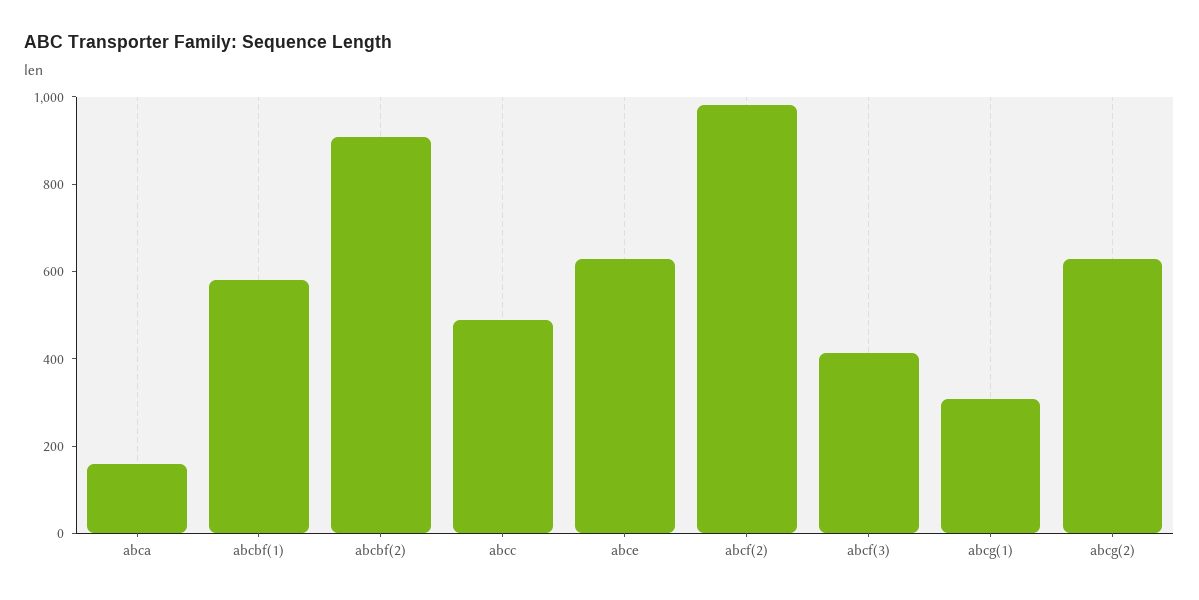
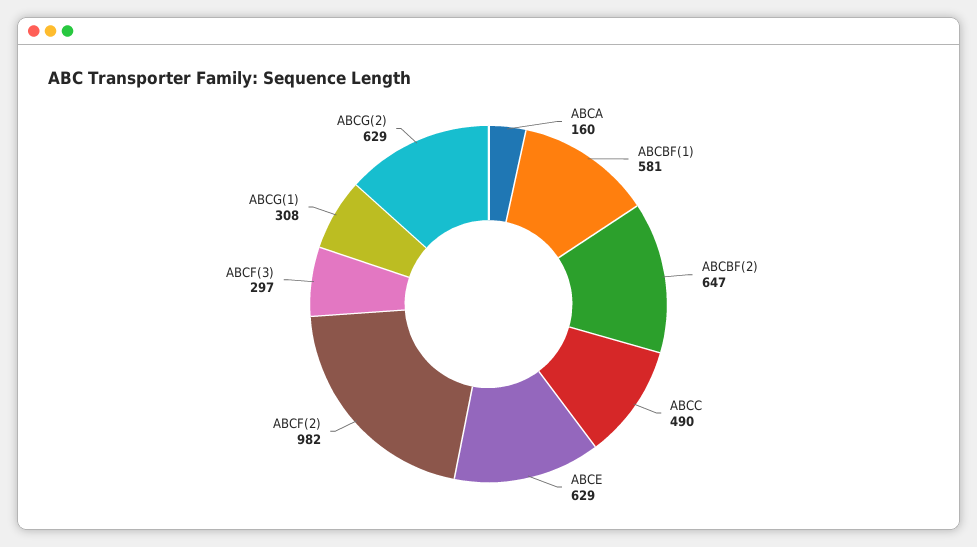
abcbf(2): 900 -> 647
abcf(3): 400 -> 297

